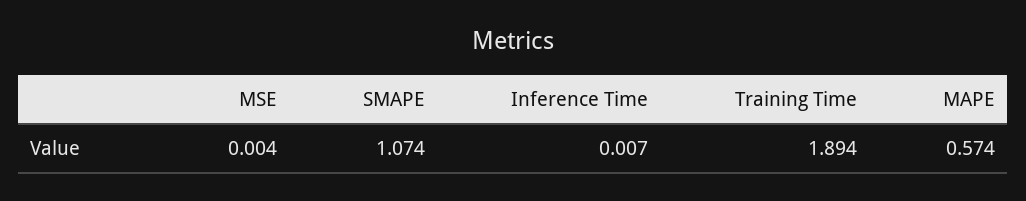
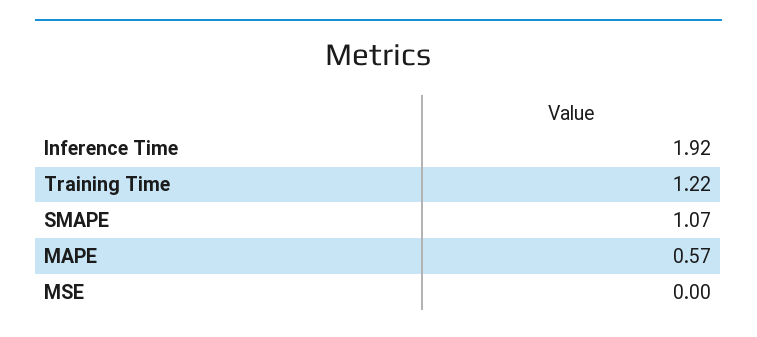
Inference Time: 0.007 -> 1.92
Training Time: 1.894 -> 1.22

